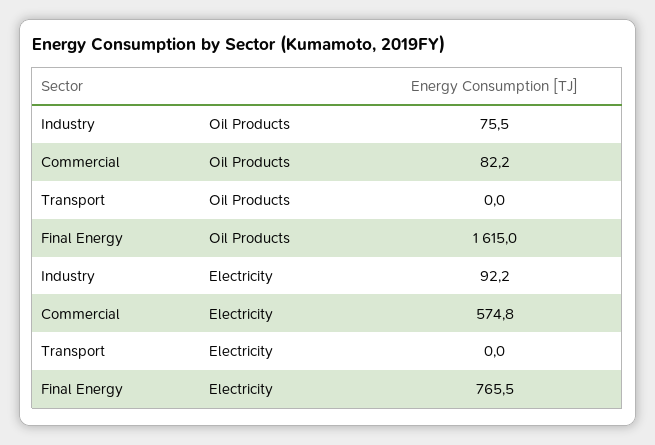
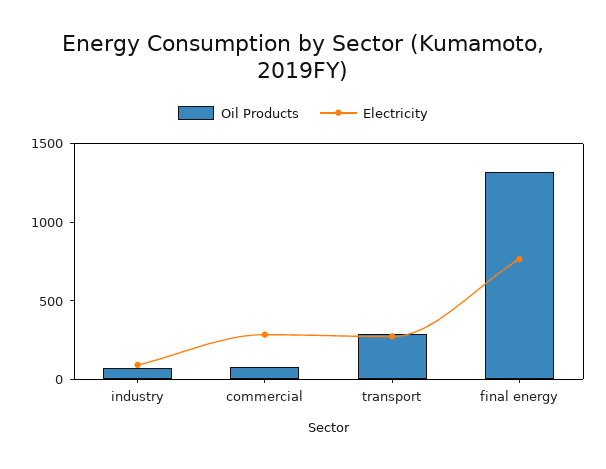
Oil Products, Transport: 0 -> 300
Oil Products, Final Energy: 1615 -> 1300
Electricity, Commercial: 574.8 -> 300
Electricity, Transport: 0 -> 300

